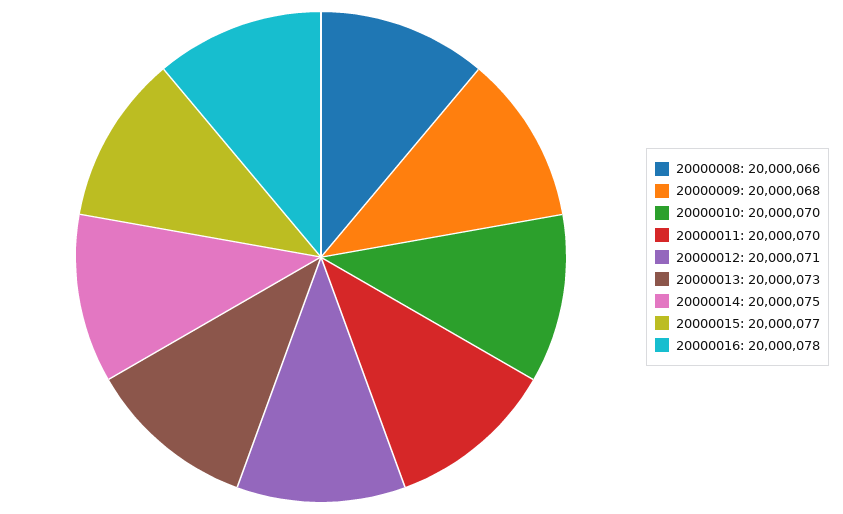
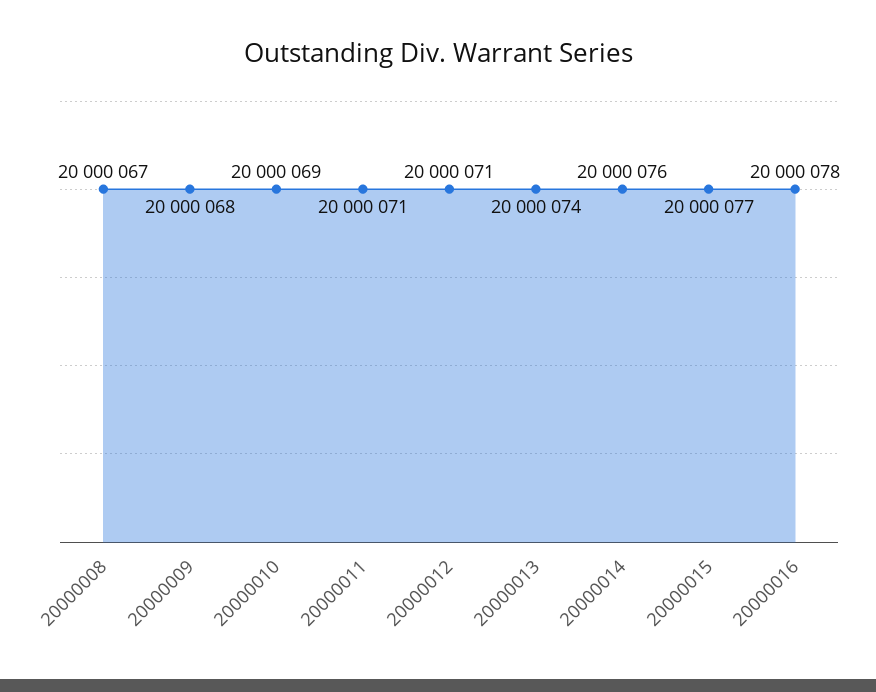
20000008: 20000066 -> 20000067
20000010: 20000070 -> 20000069
20000011: 20000070 -> 20000071
20000013: 20000073 -> 20000074
20000014: 20000075 -> 20000076

